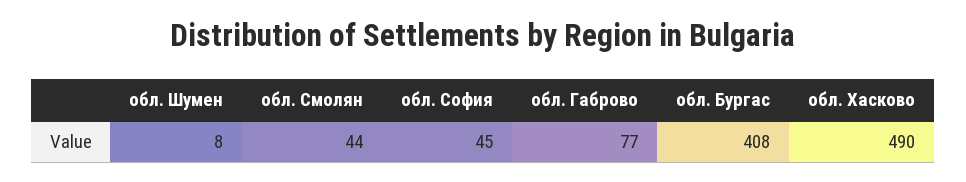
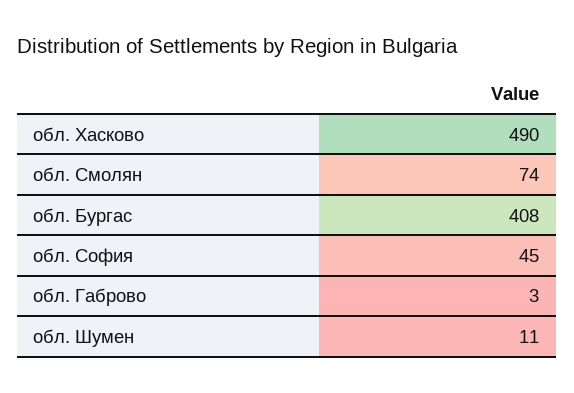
обл. Шумен: 8 -> 11
обл. Смолян: 44 -> 74
обл. Габрово: 77 -> 3

